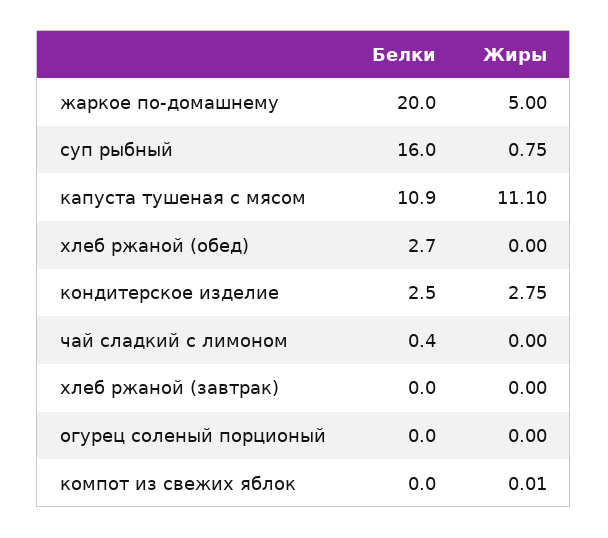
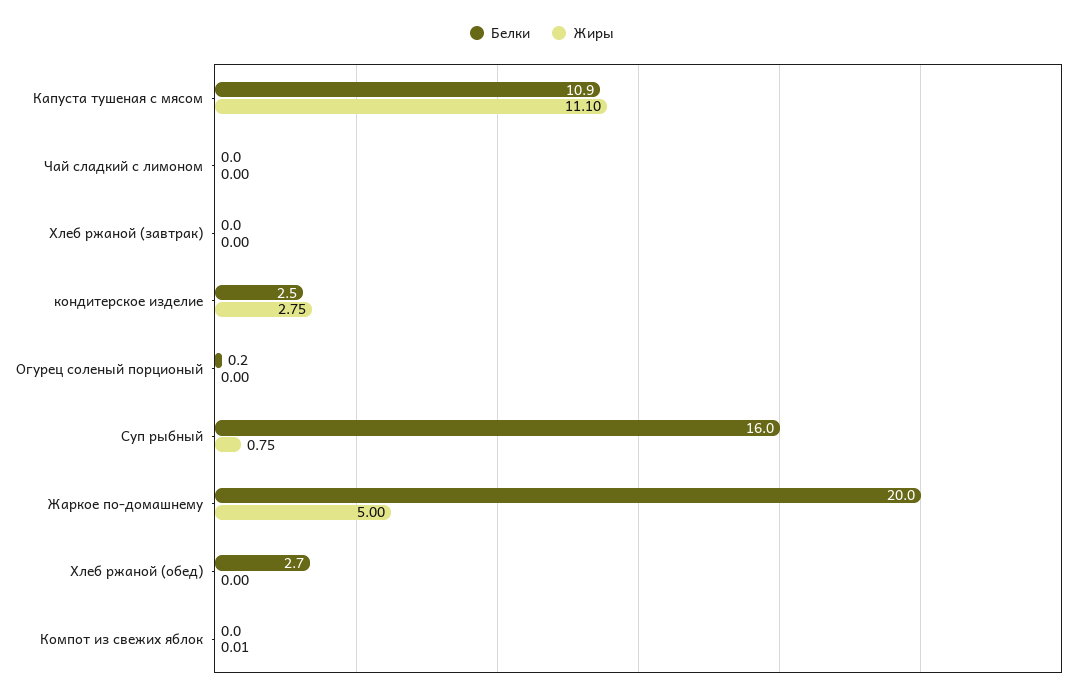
Белки, чай сладкий с лимоном: 0.4 -> 0
Белки, огурец соленый порционый: 0 -> 0.2

